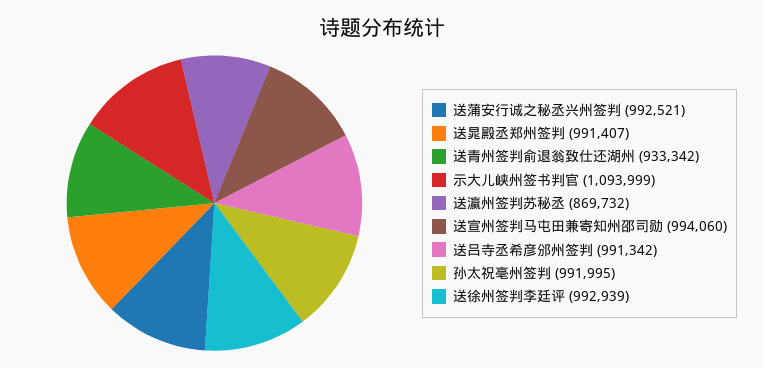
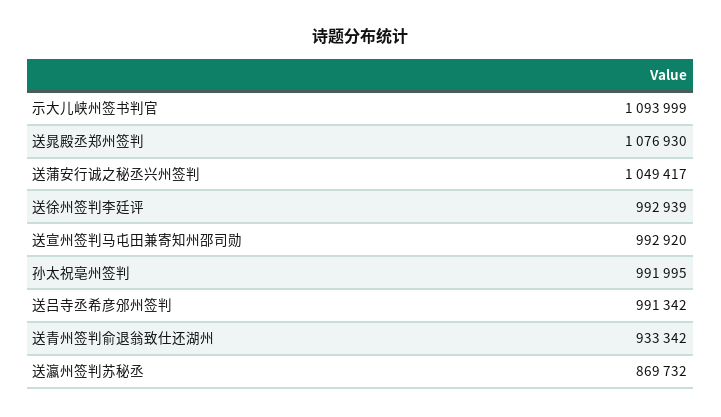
送蒲安行诚之秘丞兴州签判: 992521 -> 1049417
送晁殿丞郑州签判: 991407 -> 1076930
送宣州签判马屯田兼寄知州邵司勋: 994060 -> 992920

